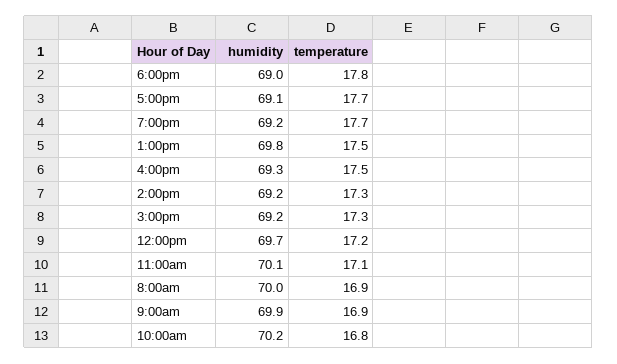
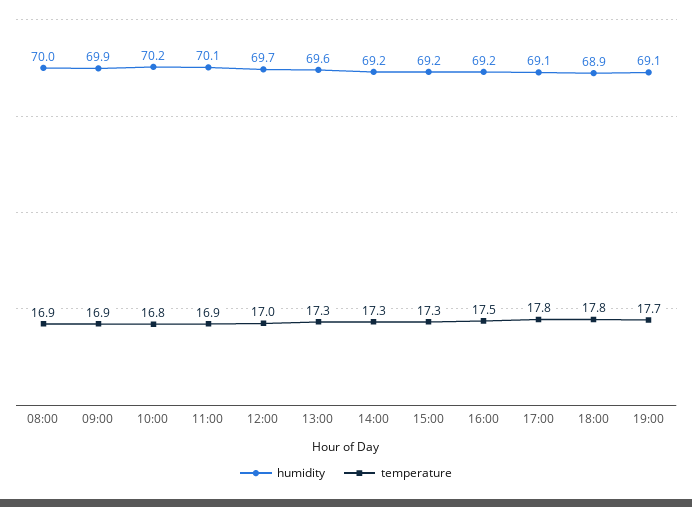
humidity, 6:00pm: 69 -> 68.9
temperature, 5:00pm: 17.7 -> 17.8
humidity, 7:00pm: 69.2 -> 69.1
humidity, 1:00pm: 69.8 -> 69.6
temperature, 1:00pm: 17.5 -> 17.3
humidity, 4:00pm: 69.3 -> 69.2
temperature, 12:00pm: 17.2 -> 17
temperature, 11:00am: 17.1 -> 16.9

